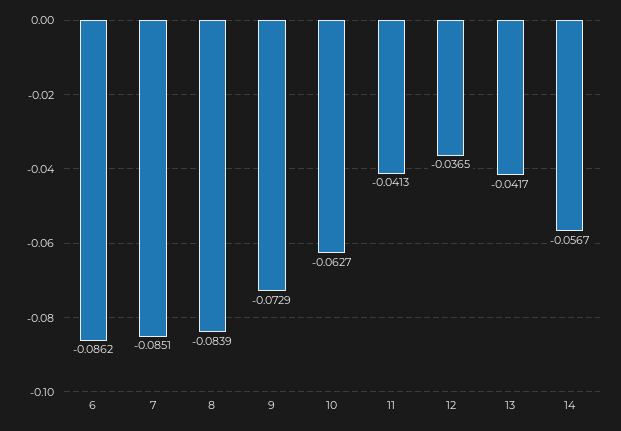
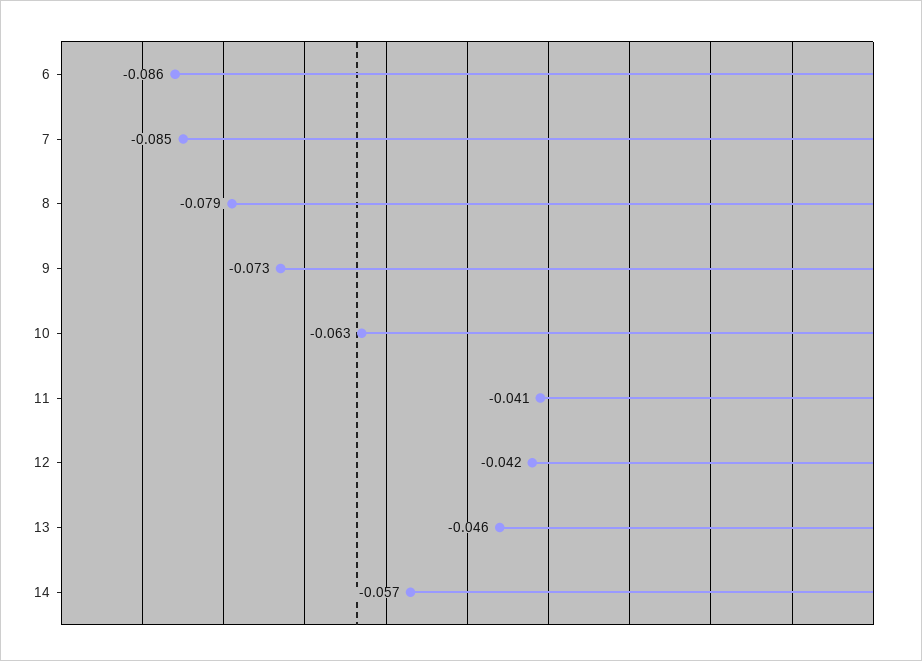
8: -0.0839 -> -0.079
12: -0.0365 -> -0.042
13: -0.0417 -> -0.046

